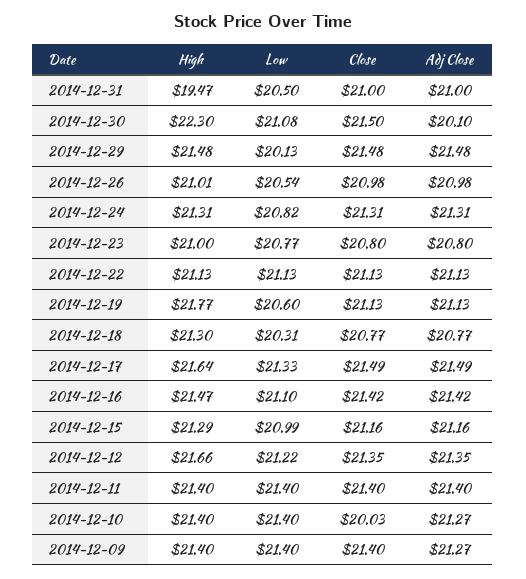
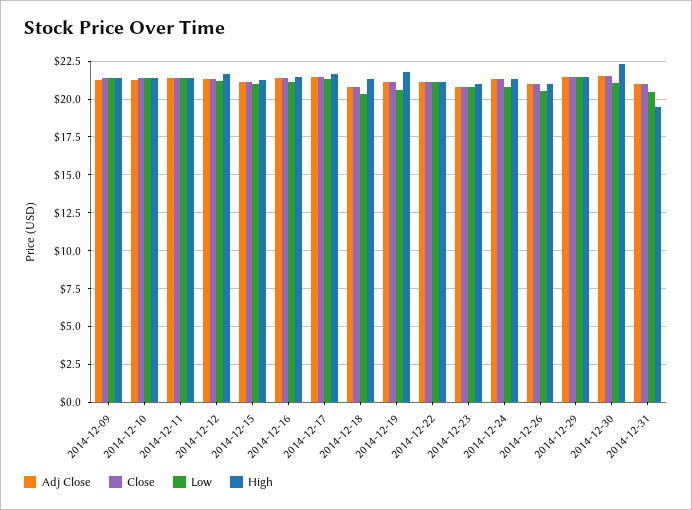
Adj Close, 2014-12-30: 20.1 -> 21.5
Low, 2014-12-29: 20.13 -> 21.5
Close, 2014-12-10: 20.03 -> 21.5

